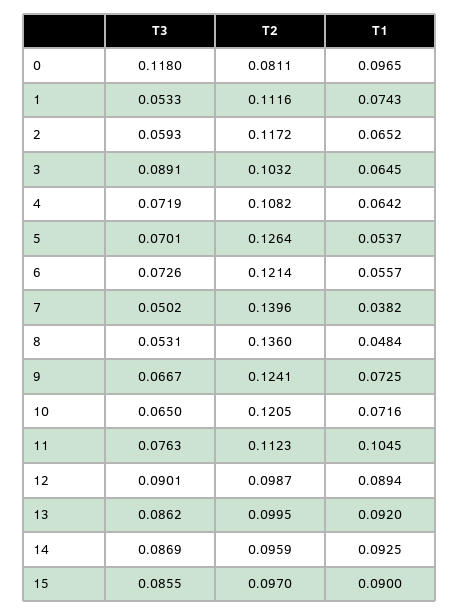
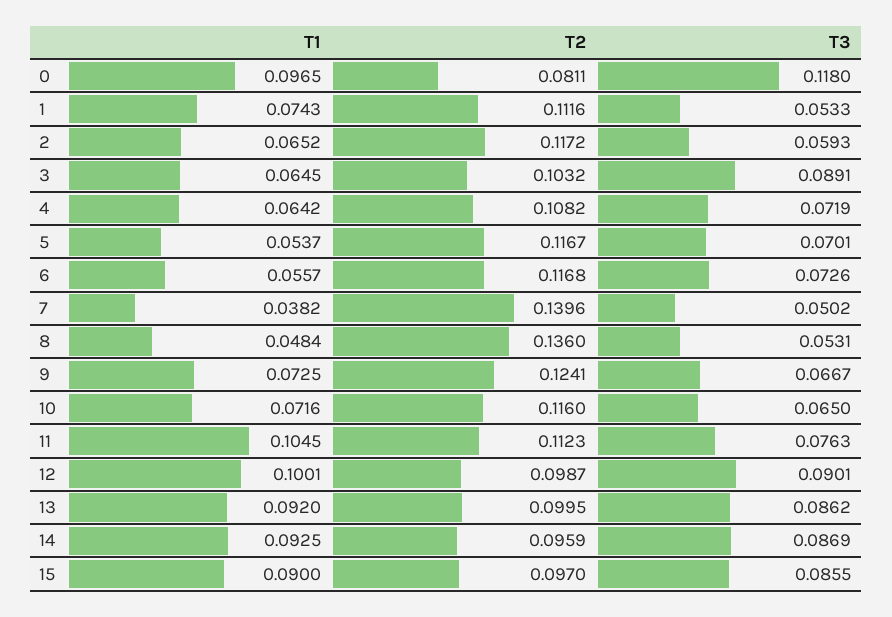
T2, 5: 0.1264 -> 0.1167
T2, 6: 0.1214 -> 0.1168
T2, 10: 0.1205 -> 0.116
T1, 12: 0.0894 -> 0.1001

